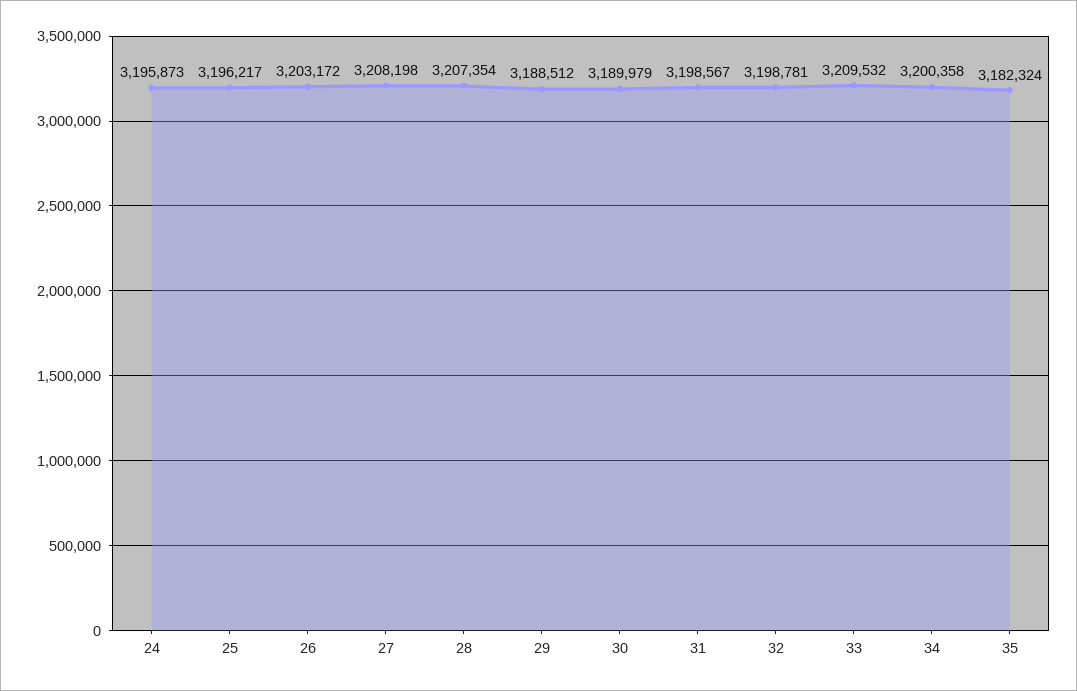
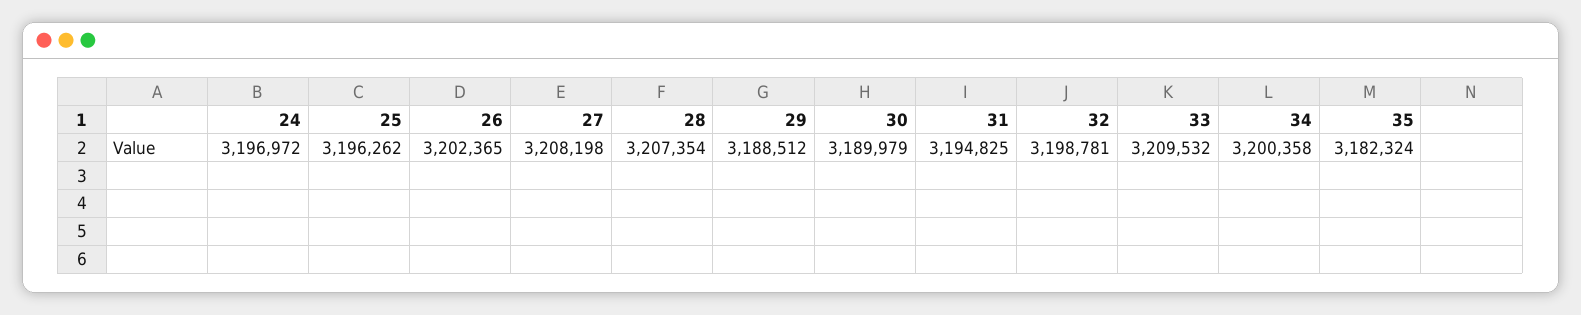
24: 3195873 -> 3196972
25: 3196217 -> 3196262
26: 3203172 -> 3202365
31: 3198567 -> 3194825

